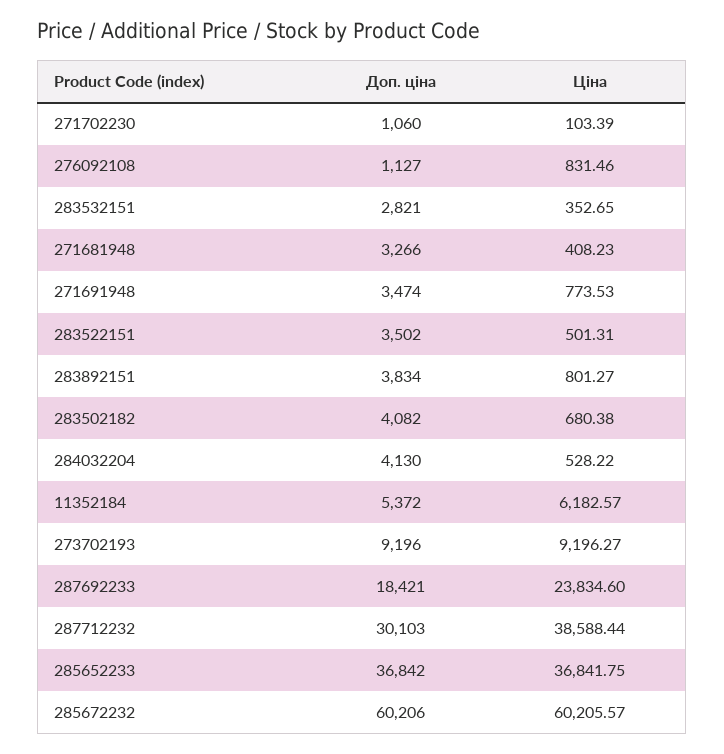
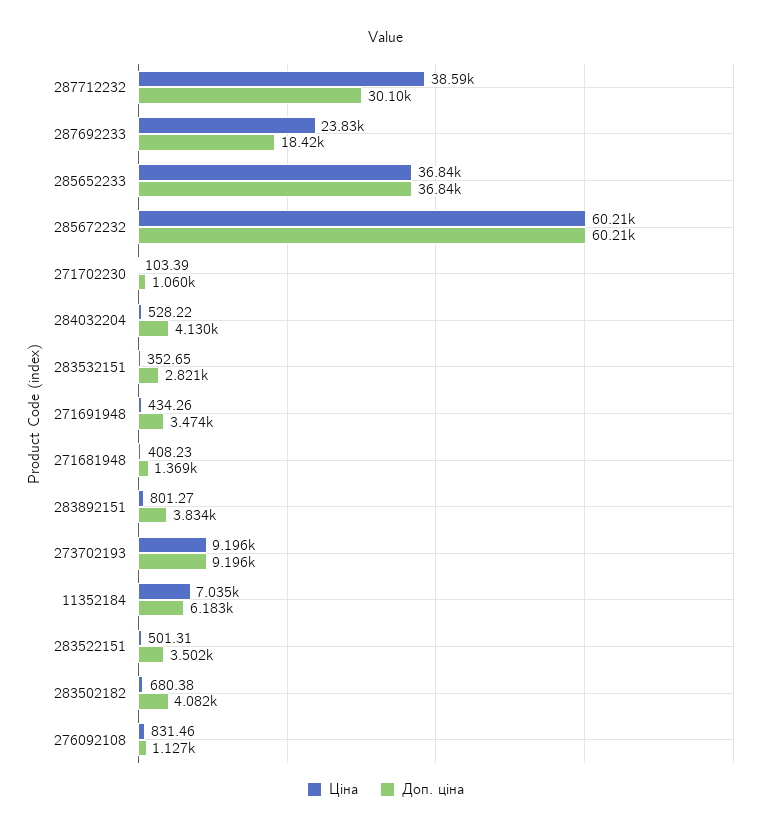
Доп. ціна, 271681948: 3266 -> 1369
Ціна, 271691948: 773.53 -> 434.26
Доп. ціна, 11352184: 5372 -> 6183
Ціна, 11352184: 6182.57 -> 7035

